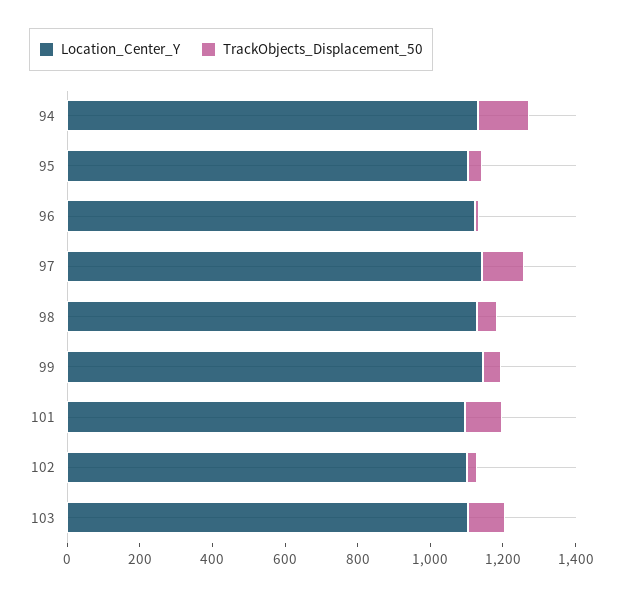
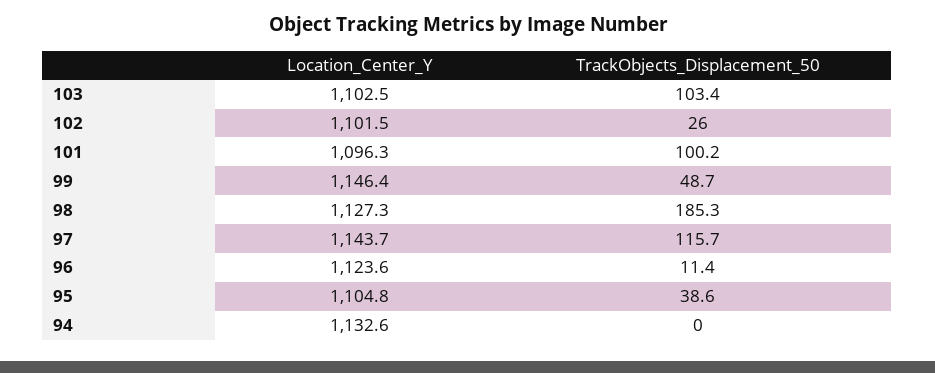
TrackObjects_Displacement_50, 94: 150 -> 0
TrackObjects_Displacement_50, 98: 50 -> 185.3

